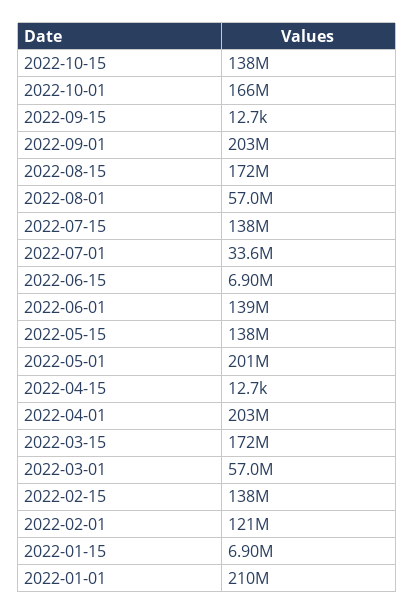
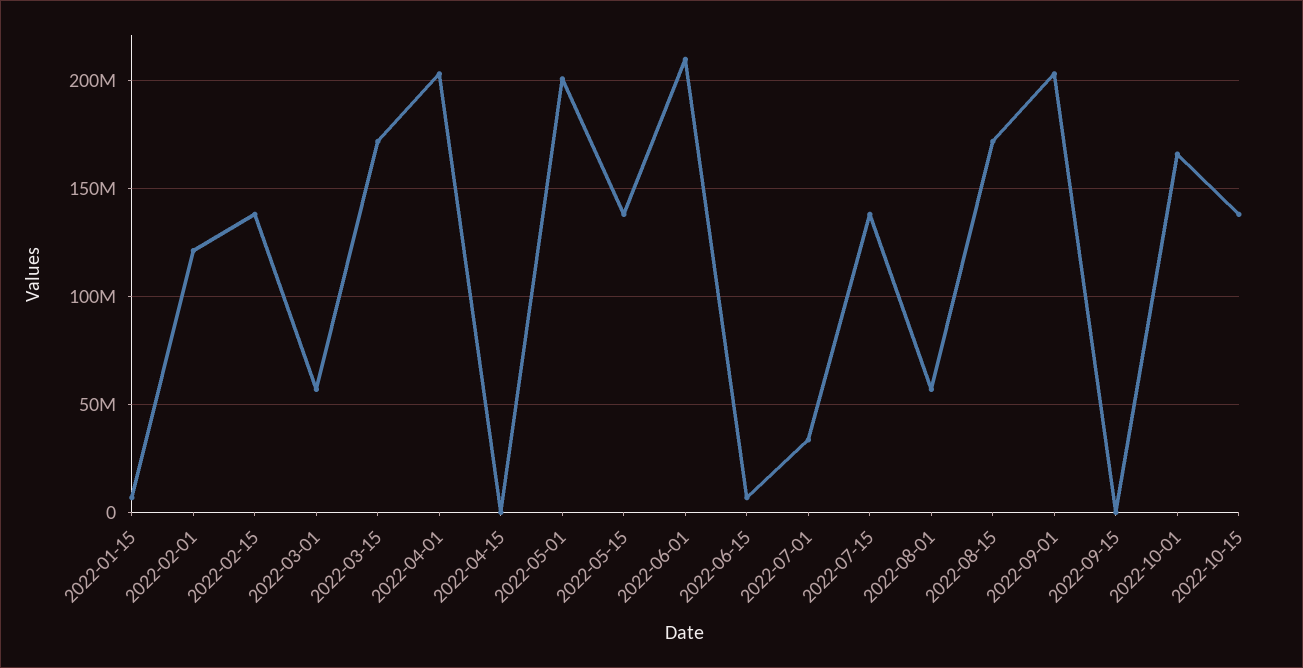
2022-06-01: 139000000 -> 210000000
2022-01-01: 210000000 -> none

